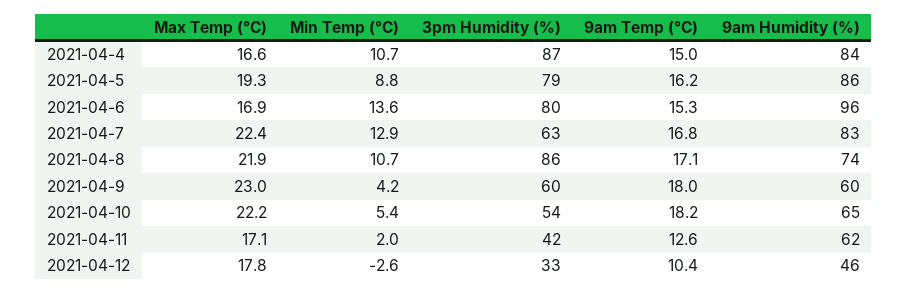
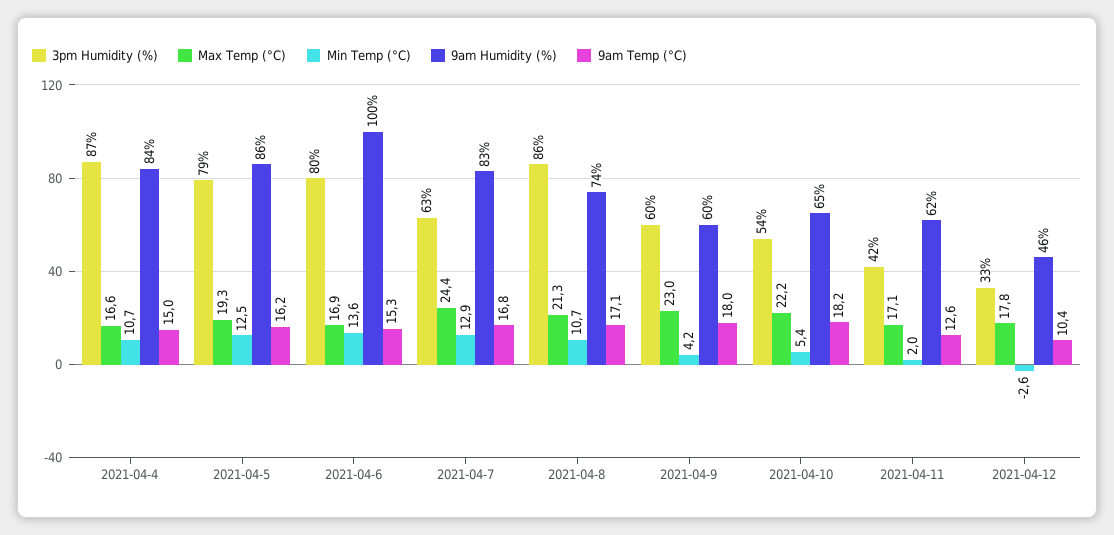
Min Temp (°C), 2021-04-5: 8.8 -> 12.5
9am Humidity (%), 2021-04-6: 96 -> 100
Max Temp (°C), 2021-04-7: 22.4 -> 24.4
Max Temp (°C), 2021-04-8: 21.9 -> 21.3

